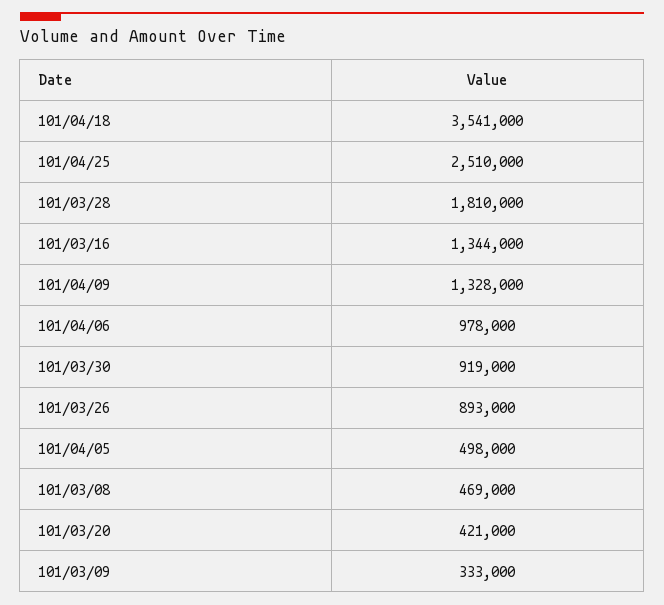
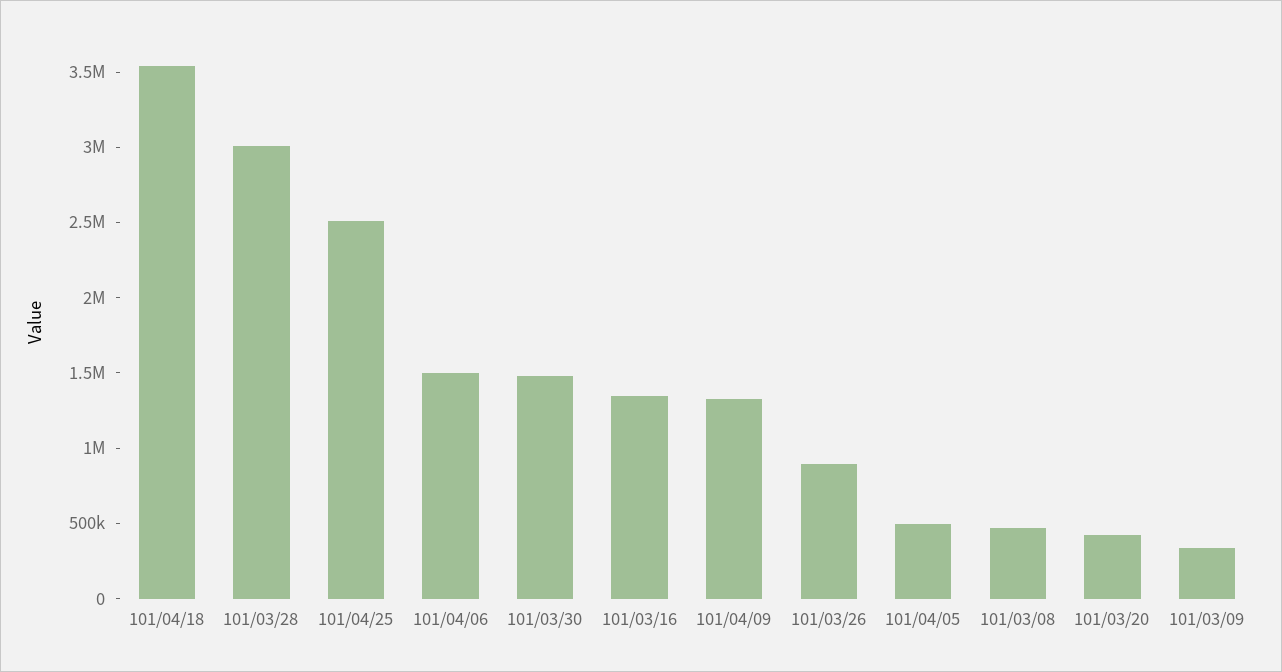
101/03/28: 1810000 -> 3000000
101/04/06: 978000 -> 1500000
101/03/30: 919000 -> 1500000

